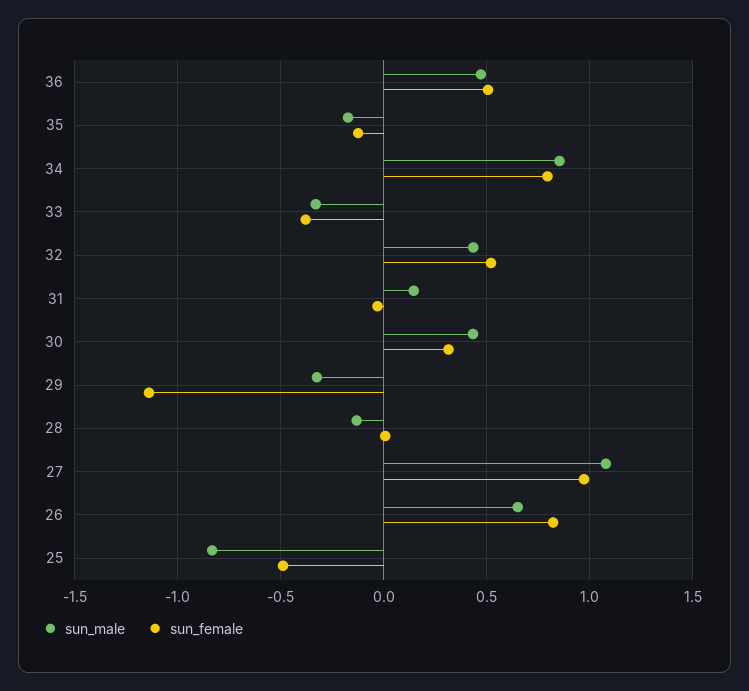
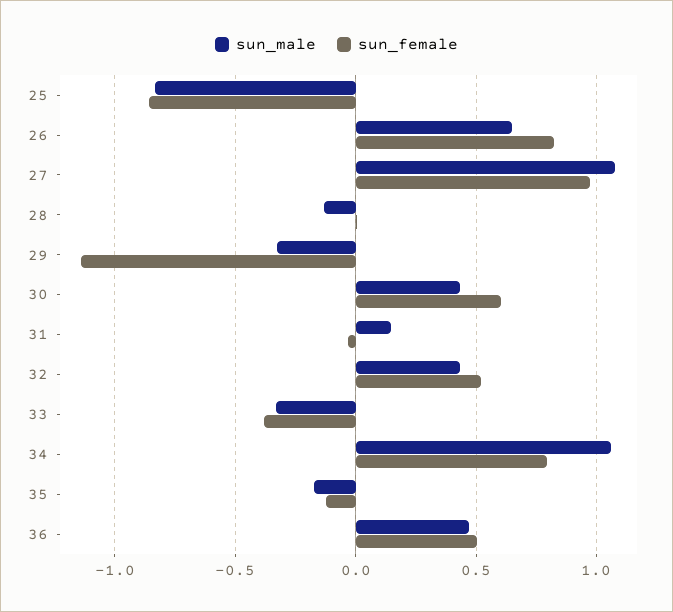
sun_male, 34: 0.85 -> 1.05
sun_female, 30: 0.3 -> 0.6
sun_female, 25: -0.5 -> -0.85

